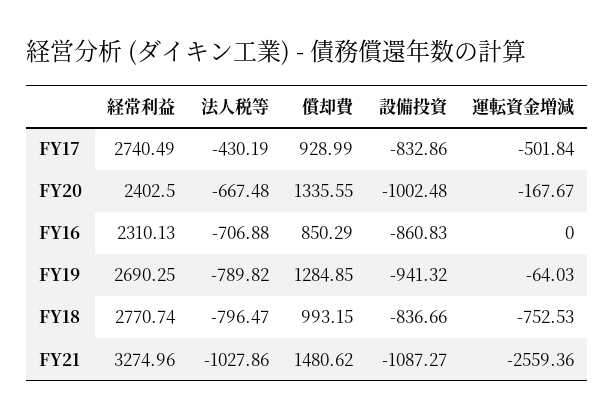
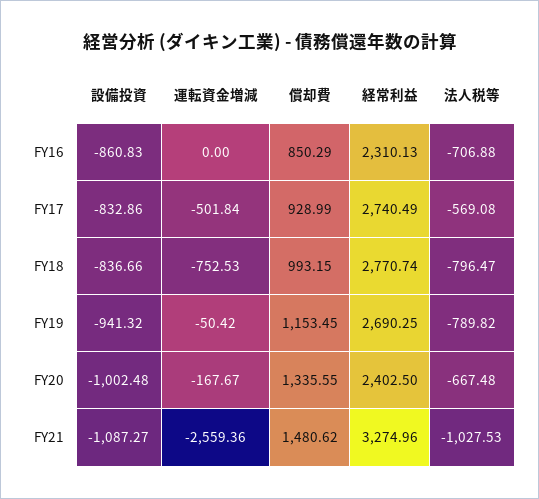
法人税等, FY17: -430.19 -> -569.08
償却費, FY19: 1284.85 -> 1153.45
運転資金増減, FY19: -64.03 -> -50.42
法人税等, FY21: -1027.86 -> -1027.53

